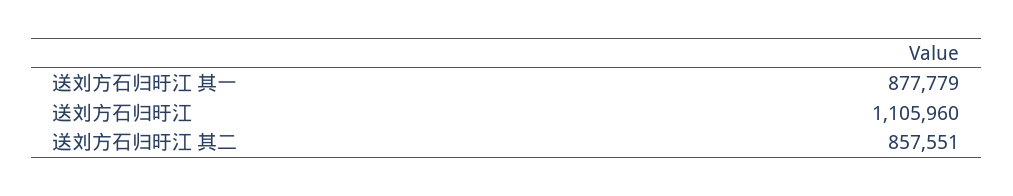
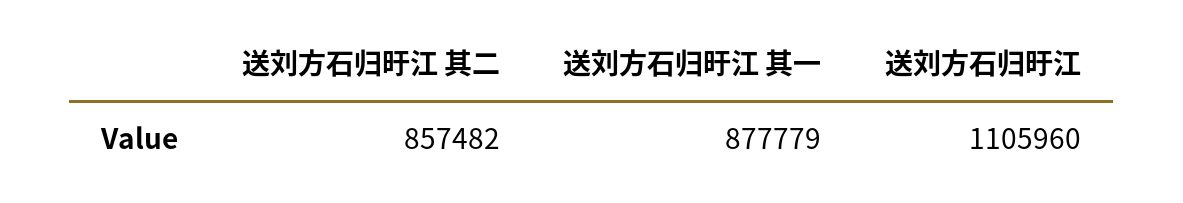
送刘方石归旴江 其二: 857551 -> 857482

